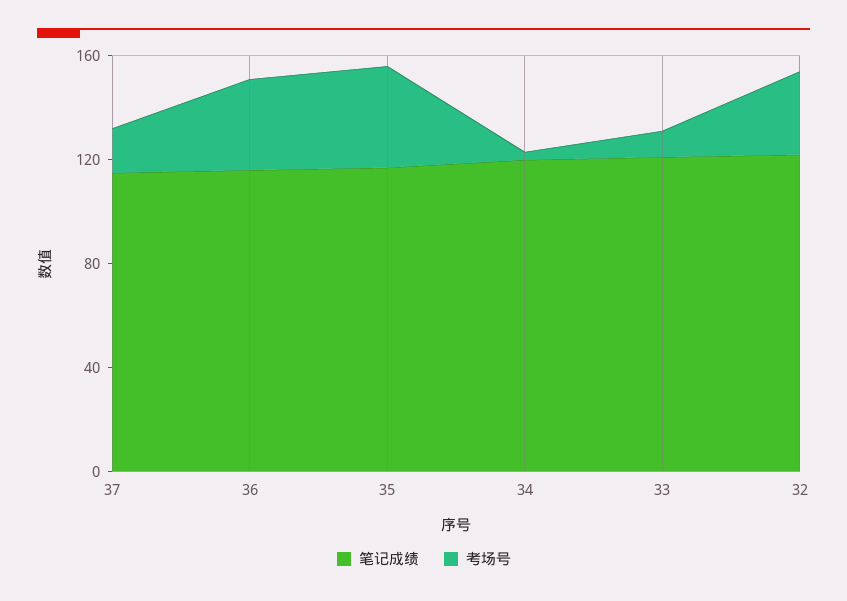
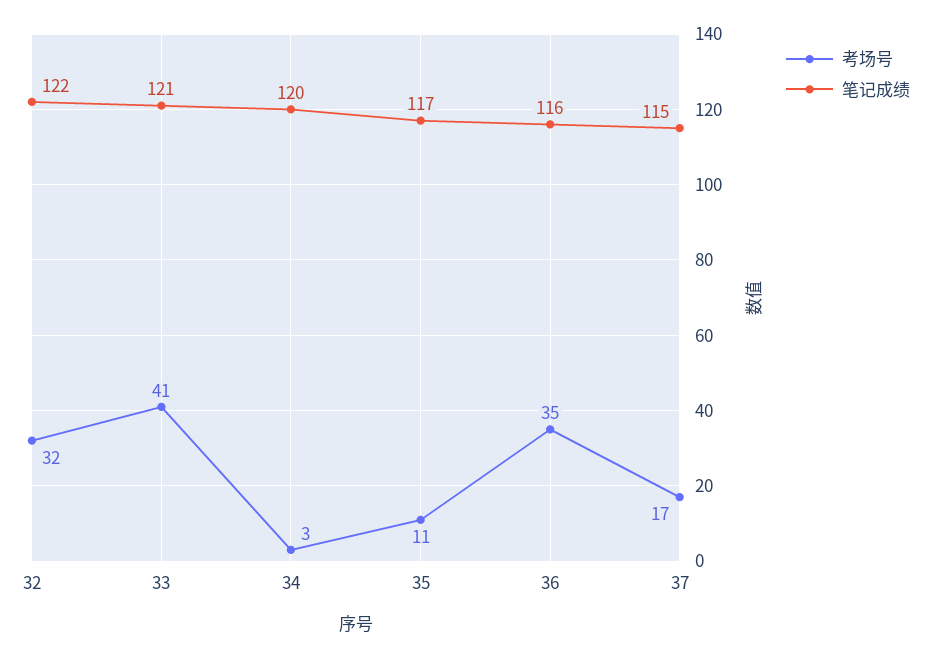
考场号, 35: 40 -> 11
考场号, 33: 10 -> 41

